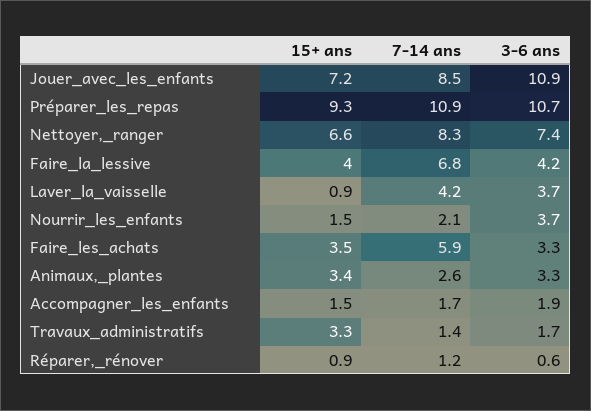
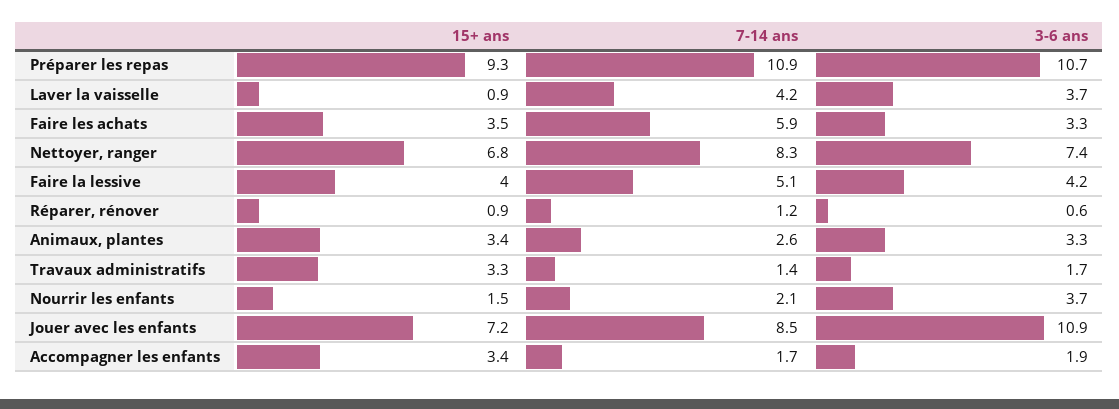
15+ ans, Nettoyer,_ranger: 6.6 -> 6.8
7-14 ans, Faire_la_lessive: 6.8 -> 5.1
15+ ans, Accompagner_les_enfants: 1.5 -> 3.4

